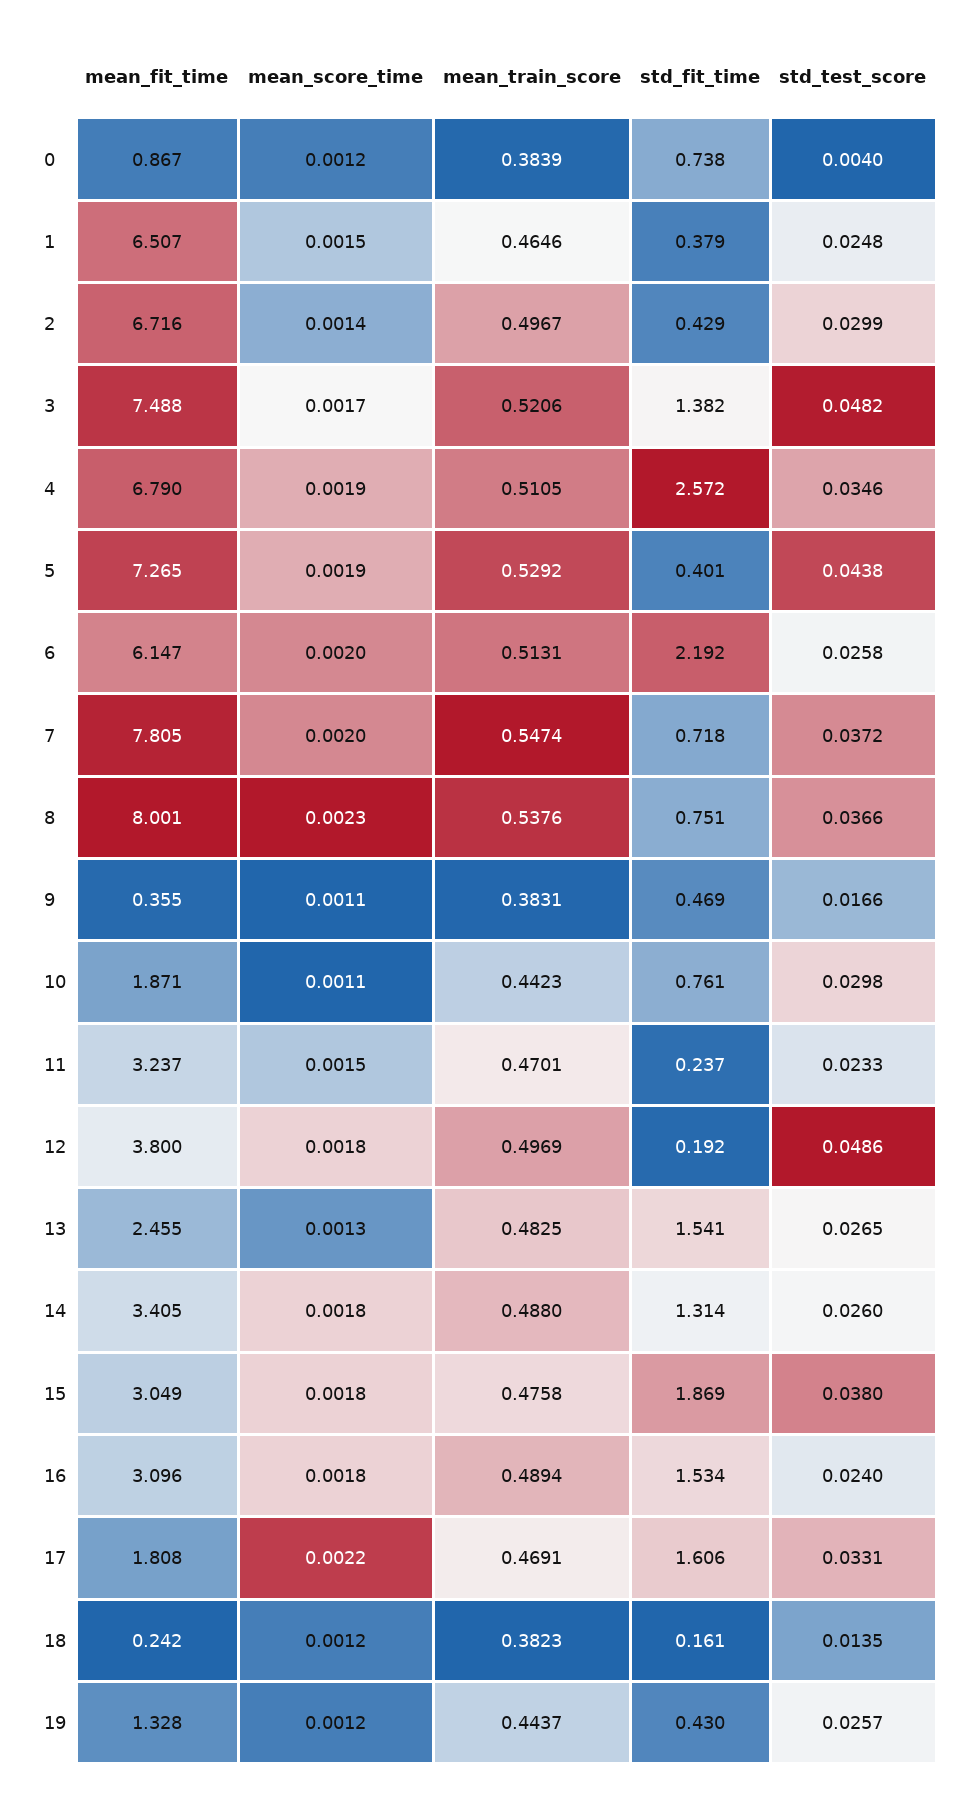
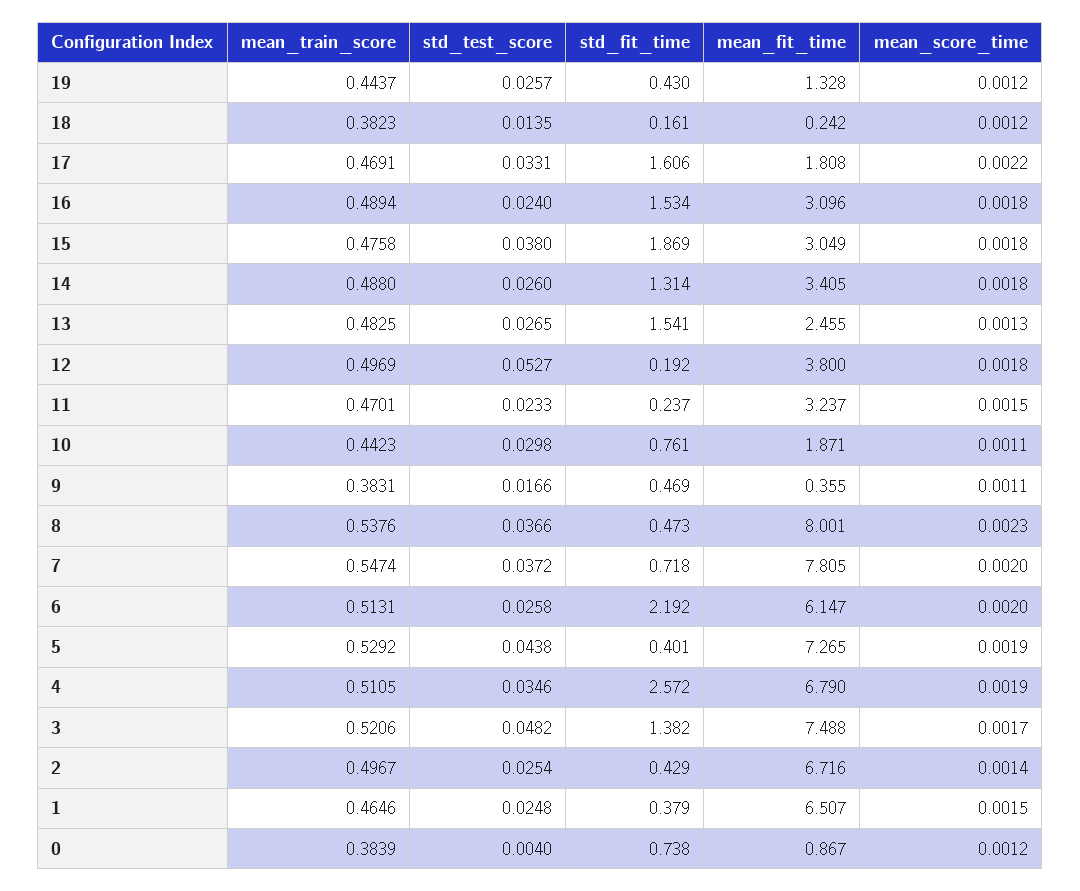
std_test_score, 2: 0.0299 -> 0.0254
std_fit_time, 8: 0.751 -> 0.473
std_test_score, 12: 0.0486 -> 0.0527

